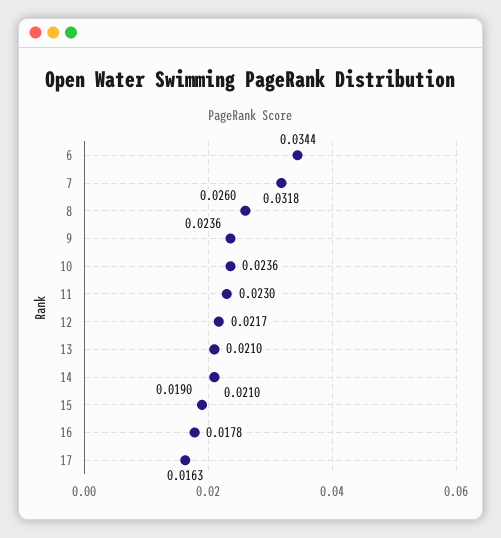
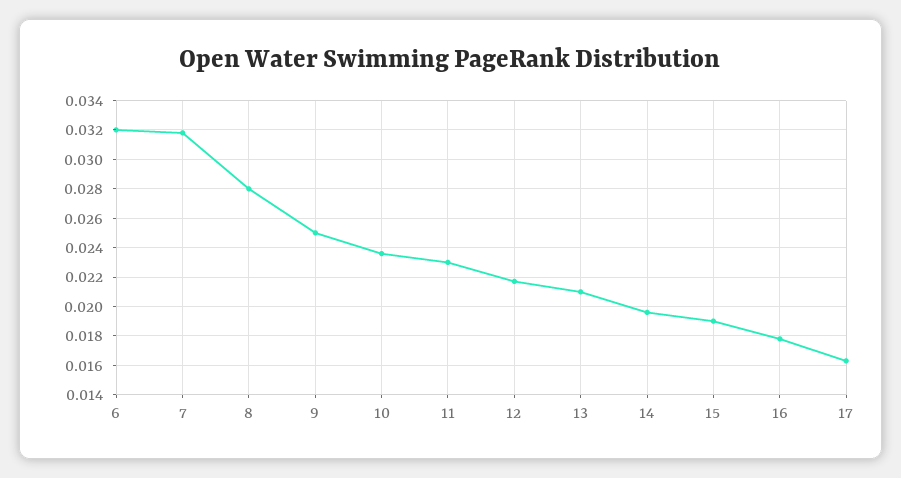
6: 0.0344 -> 0.032
8: 0.026 -> 0.028
9: 0.0236 -> 0.025
14: 0.021 -> 0.0195

